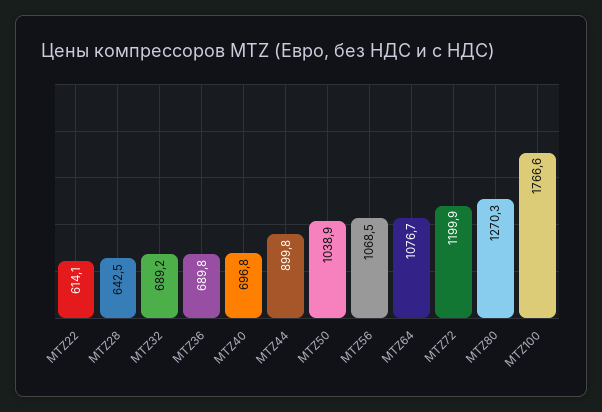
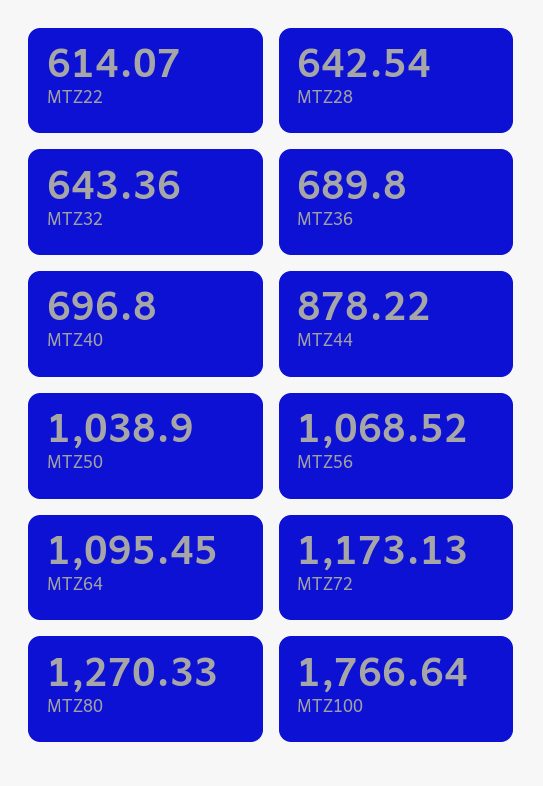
MTZ32: 689.2 -> 643.36
MTZ44: 899.8 -> 878.22
MTZ64: 1076.7 -> 1095.45
MTZ72: 1199.9 -> 1173.13

